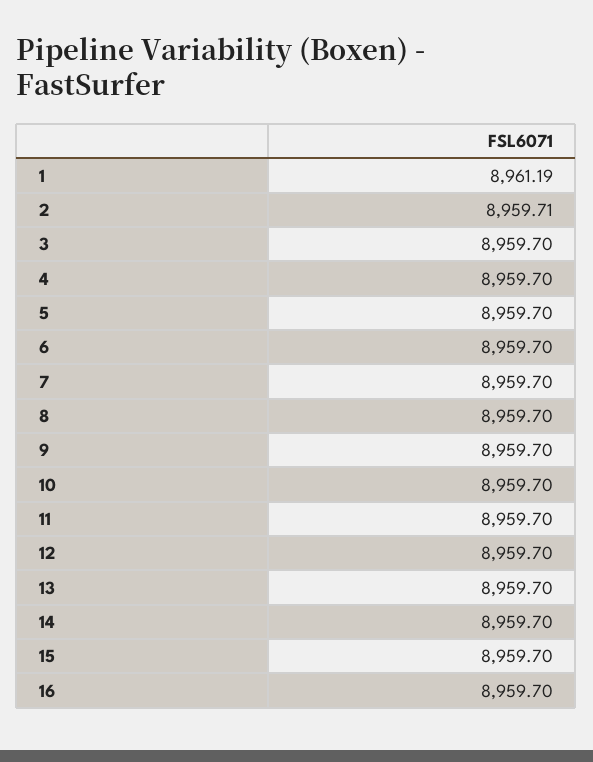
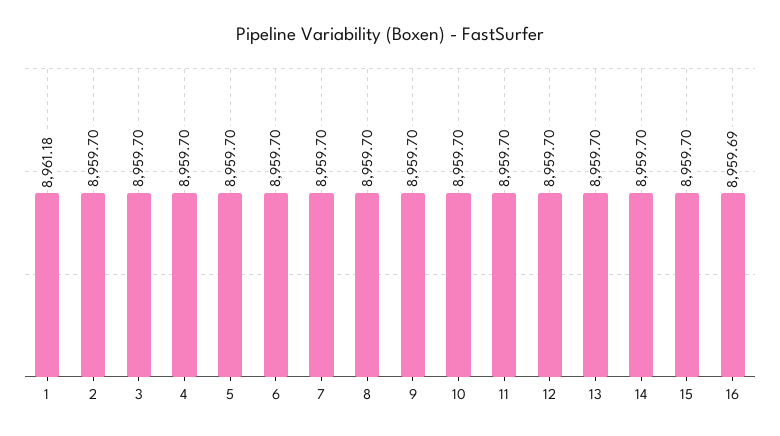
1: 8961.19 -> 8961.18
2: 8959.71 -> 8959.7
16: 8959.7 -> 8959.69

